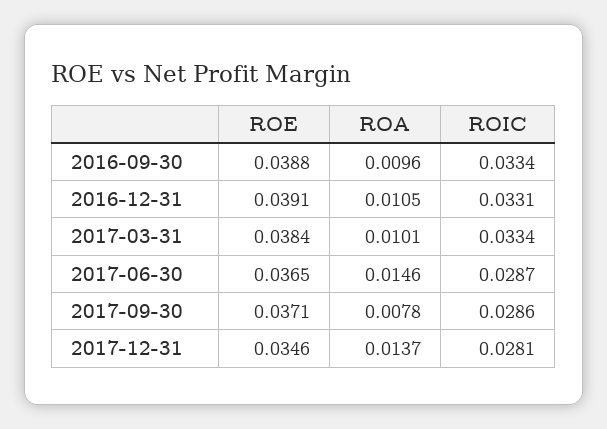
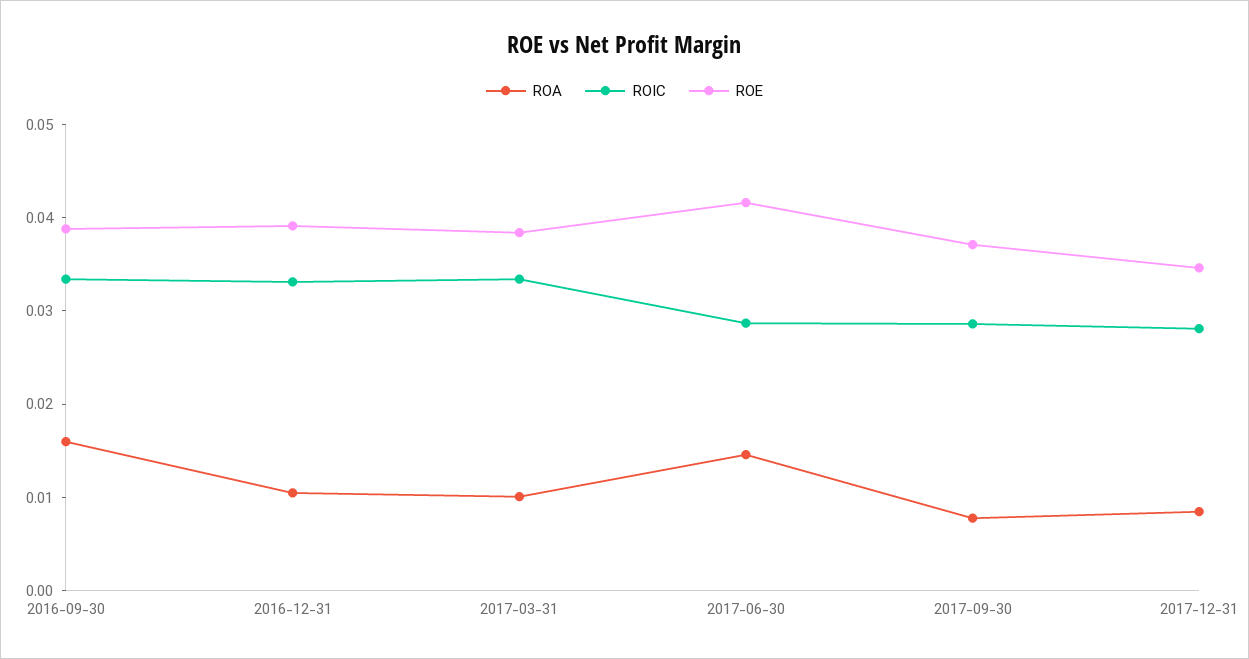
ROA, 2016-09-30: 0.0096 -> 0.016
ROE, 2017-06-30: 0.0365 -> 0.042
ROA, 2017-12-31: 0.0137 -> 0.008

